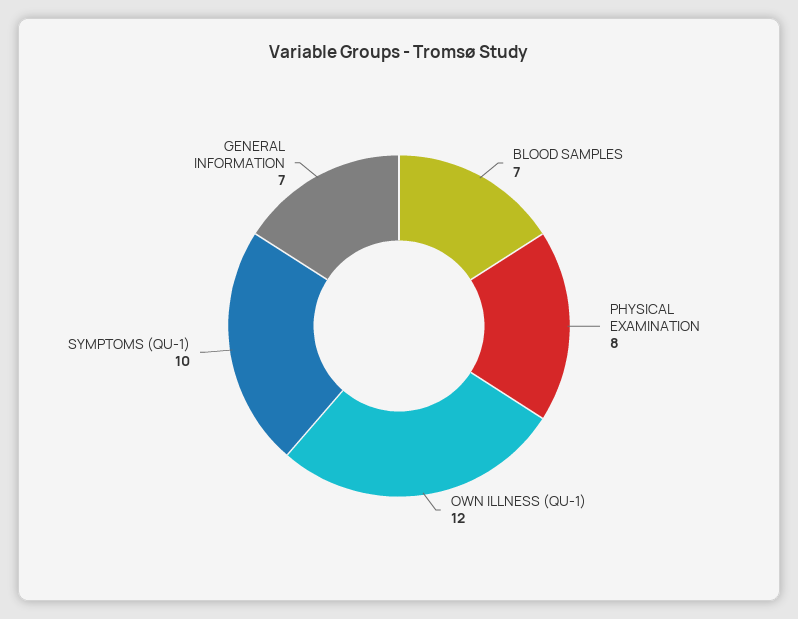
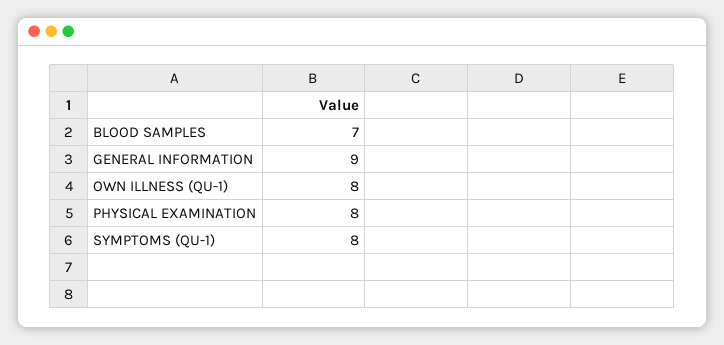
OWN ILLNESS (QU-1): 12 -> 8
SYMPTOMS (QU-1): 10 -> 8
GENERAL INFORMATION: 7 -> 9

